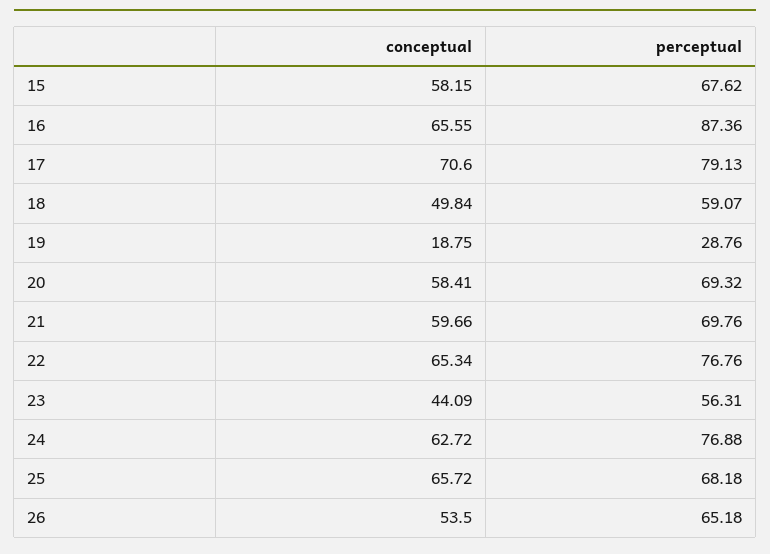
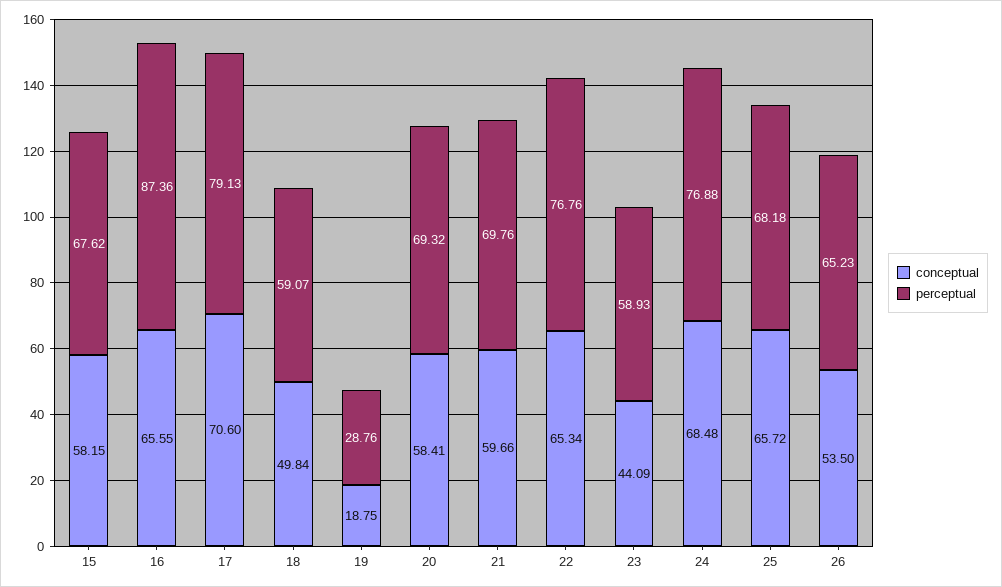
perceptual, 23: 56.31 -> 58.93
conceptual, 24: 62.72 -> 68.48
perceptual, 26: 65.18 -> 65.23

